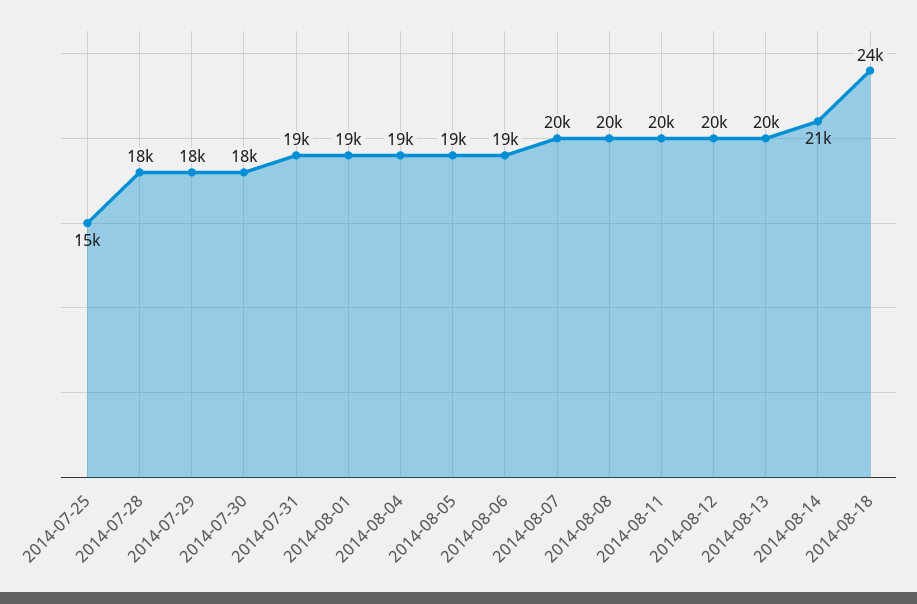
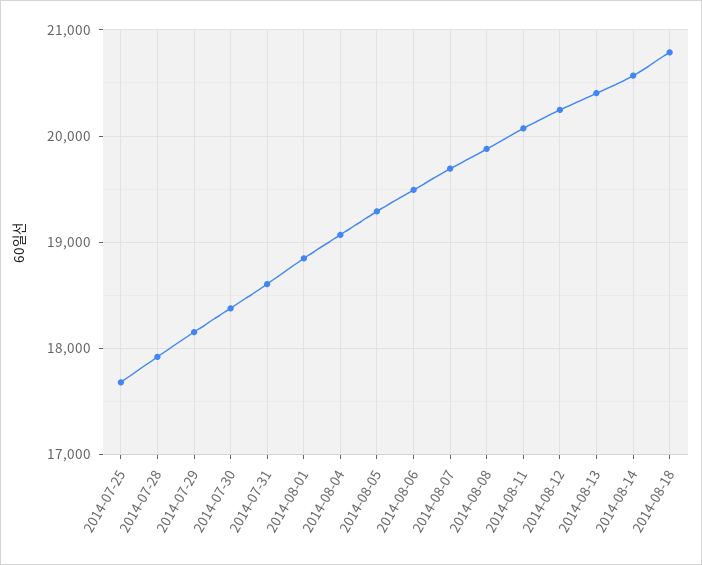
2014-07-25: 15000 -> 17700
2014-08-18: 24000 -> 20800

